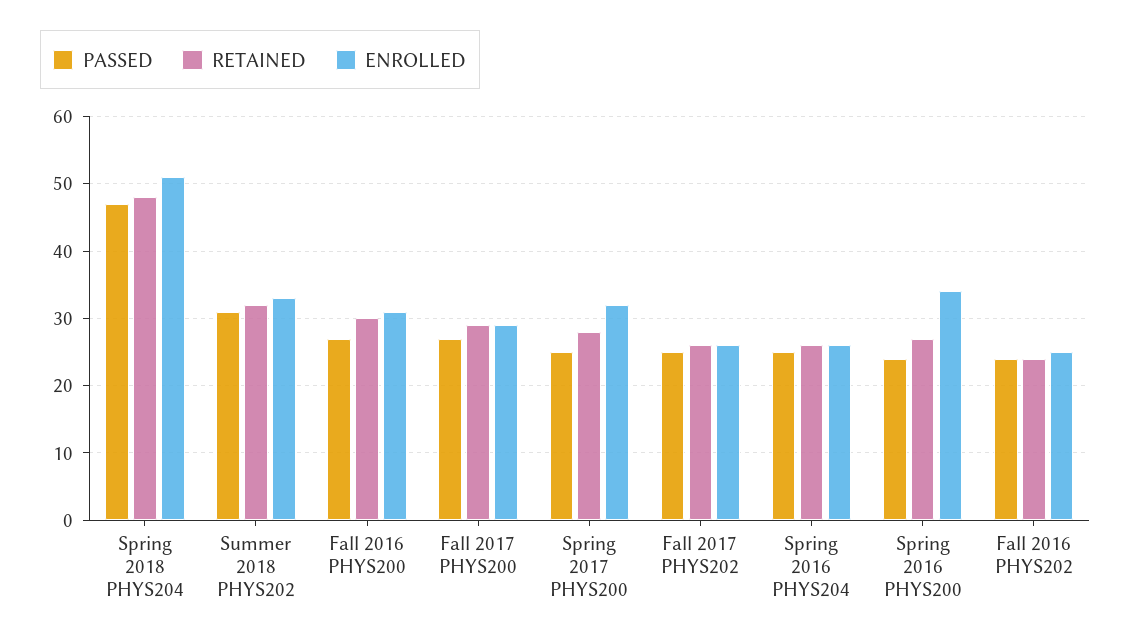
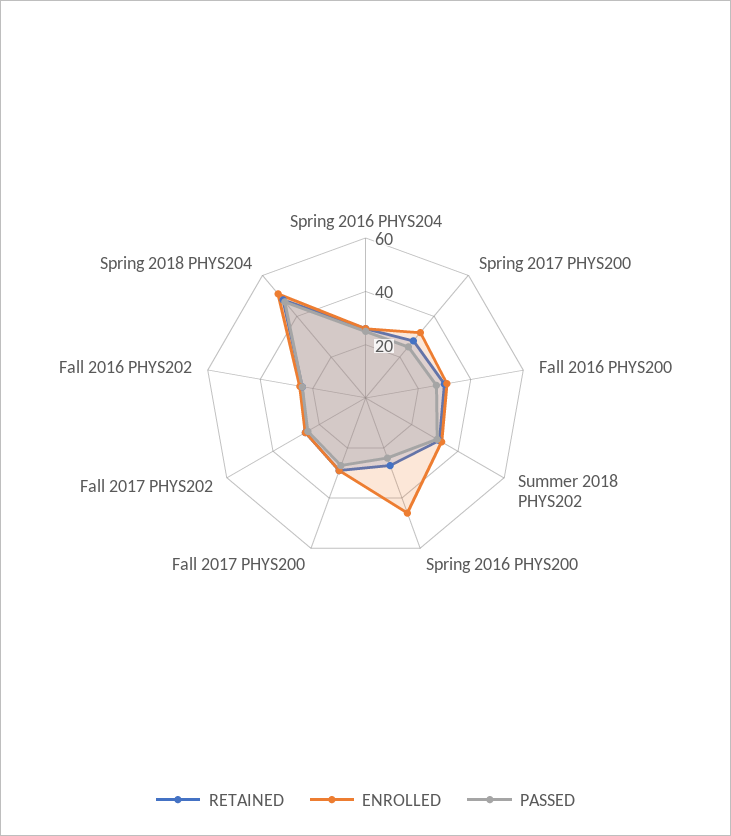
ENROLLED, Spring 2016 PHYS200: 34 -> 45

